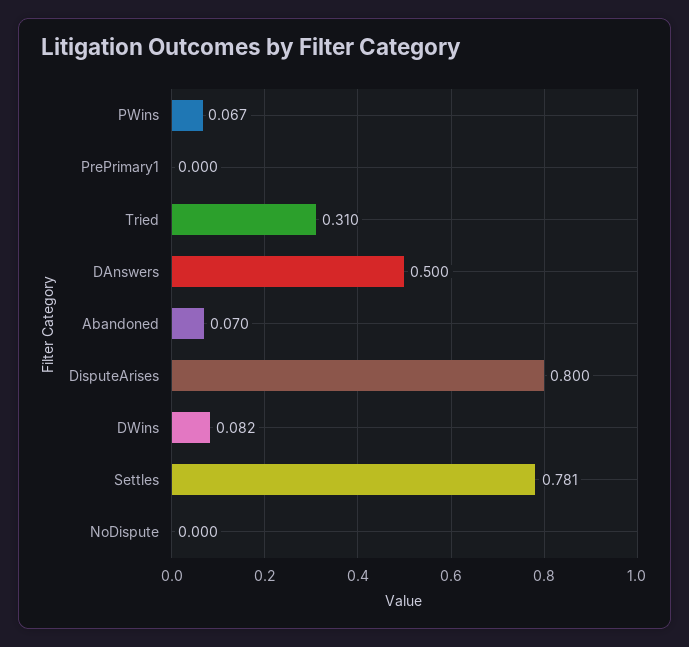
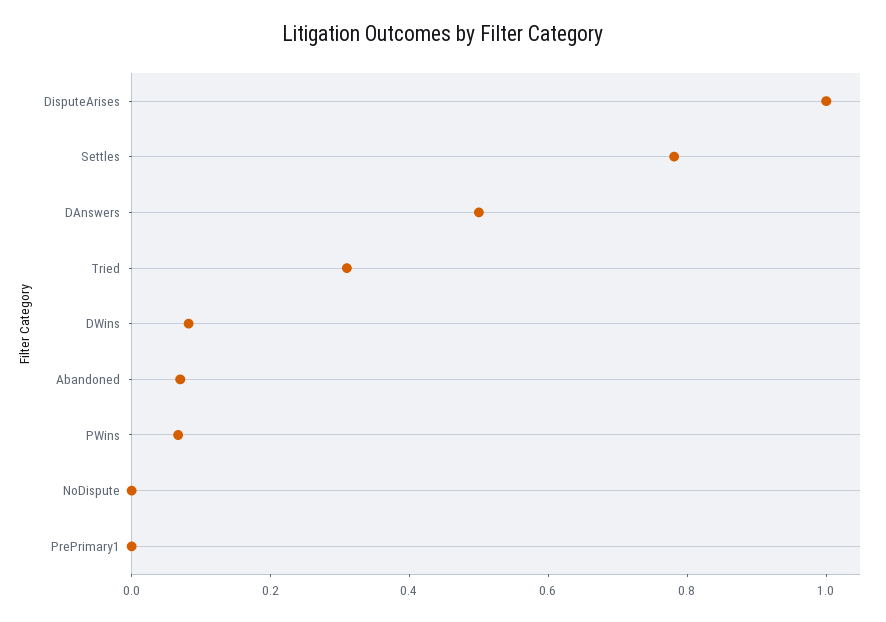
DisputeArises: 0.8 -> 1

